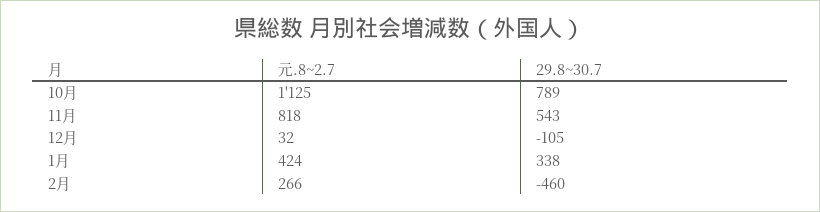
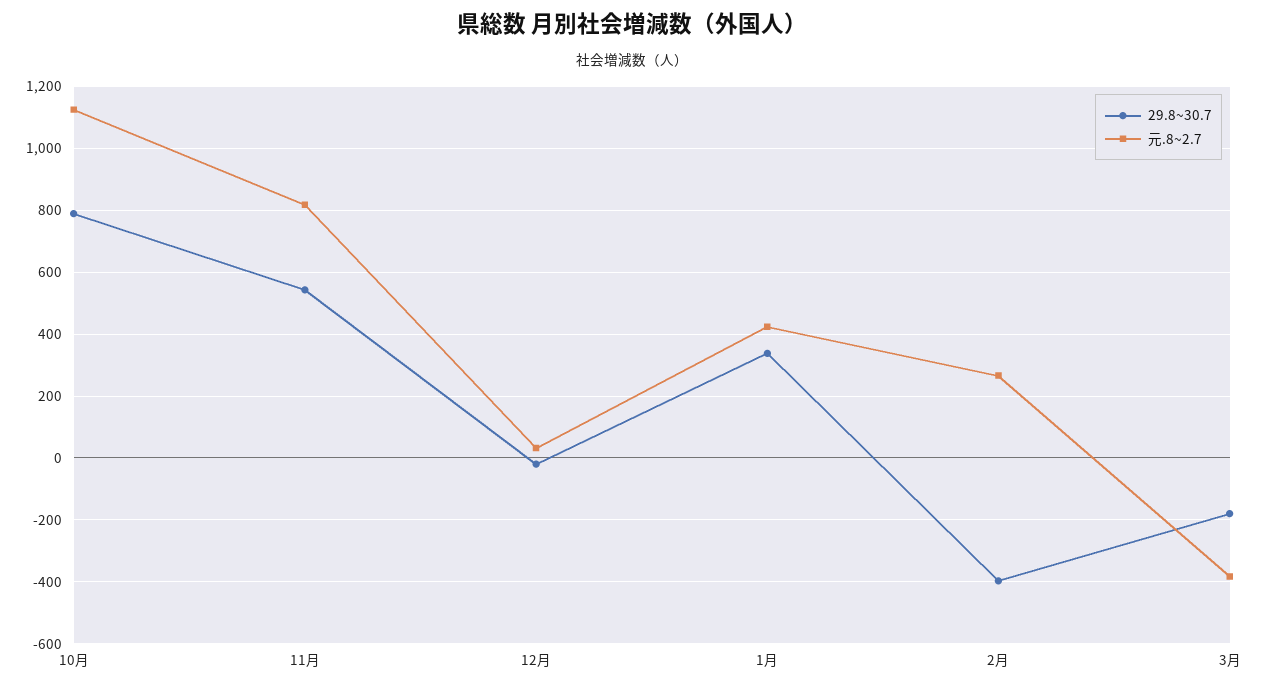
29.8~30.7, 12月: -105 -> -20
29.8~30.7, 2月: -460 -> -400
29.8~30.7, 3月: none -> -180
元.8~2.7, 3月: none -> -380

